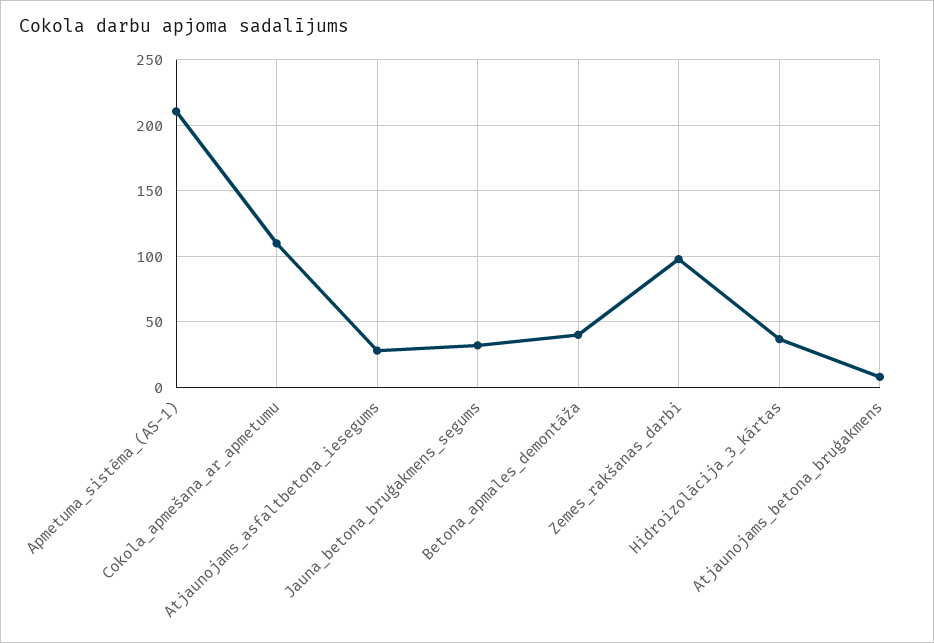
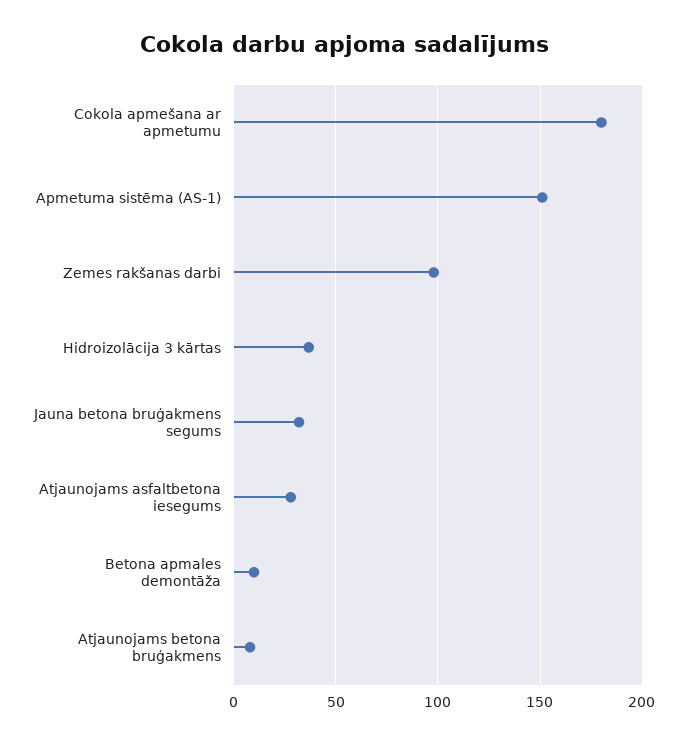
Apmetuma_sistēma_(AS-1): 210 -> 150
Cokola_apmešana_ar_apmetumu: 110 -> 180
Betona_apmales_demontāža: 40 -> 10

